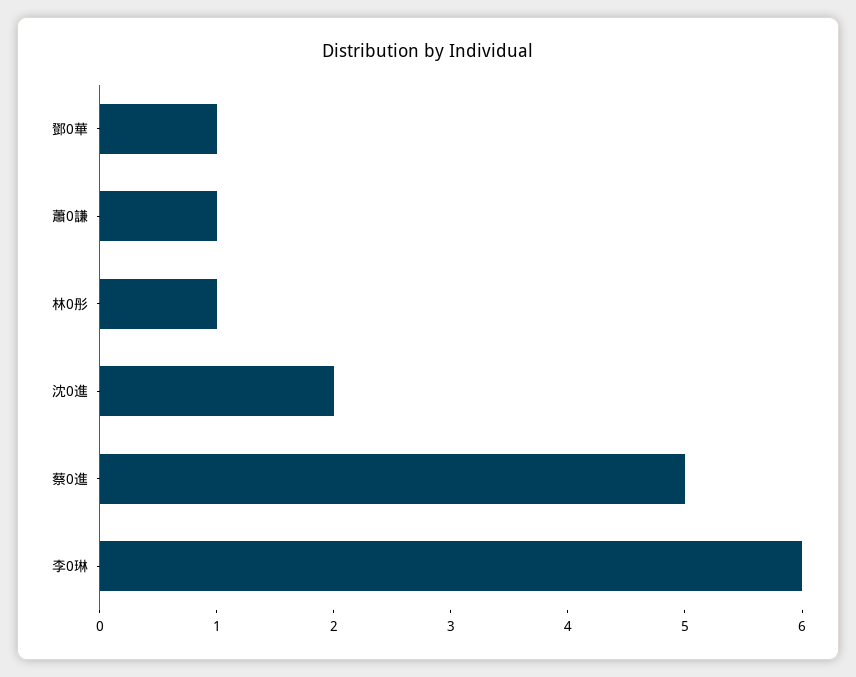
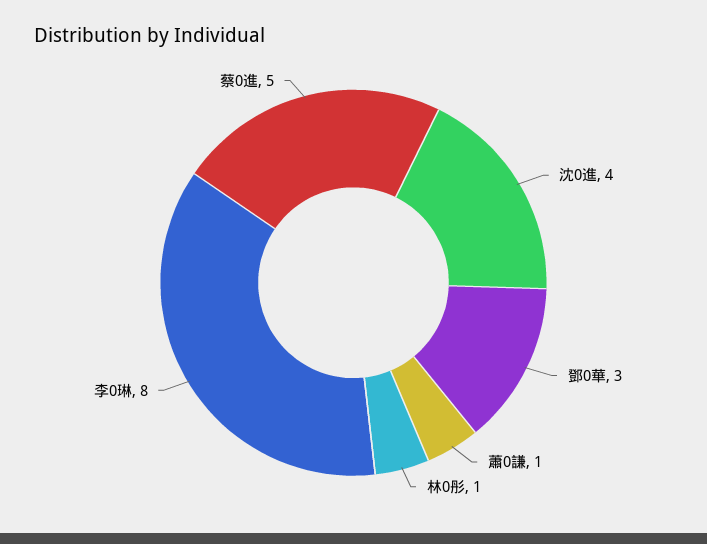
鄧0華: 1 -> 3
沈0進: 2 -> 4
李0琳: 6 -> 8

